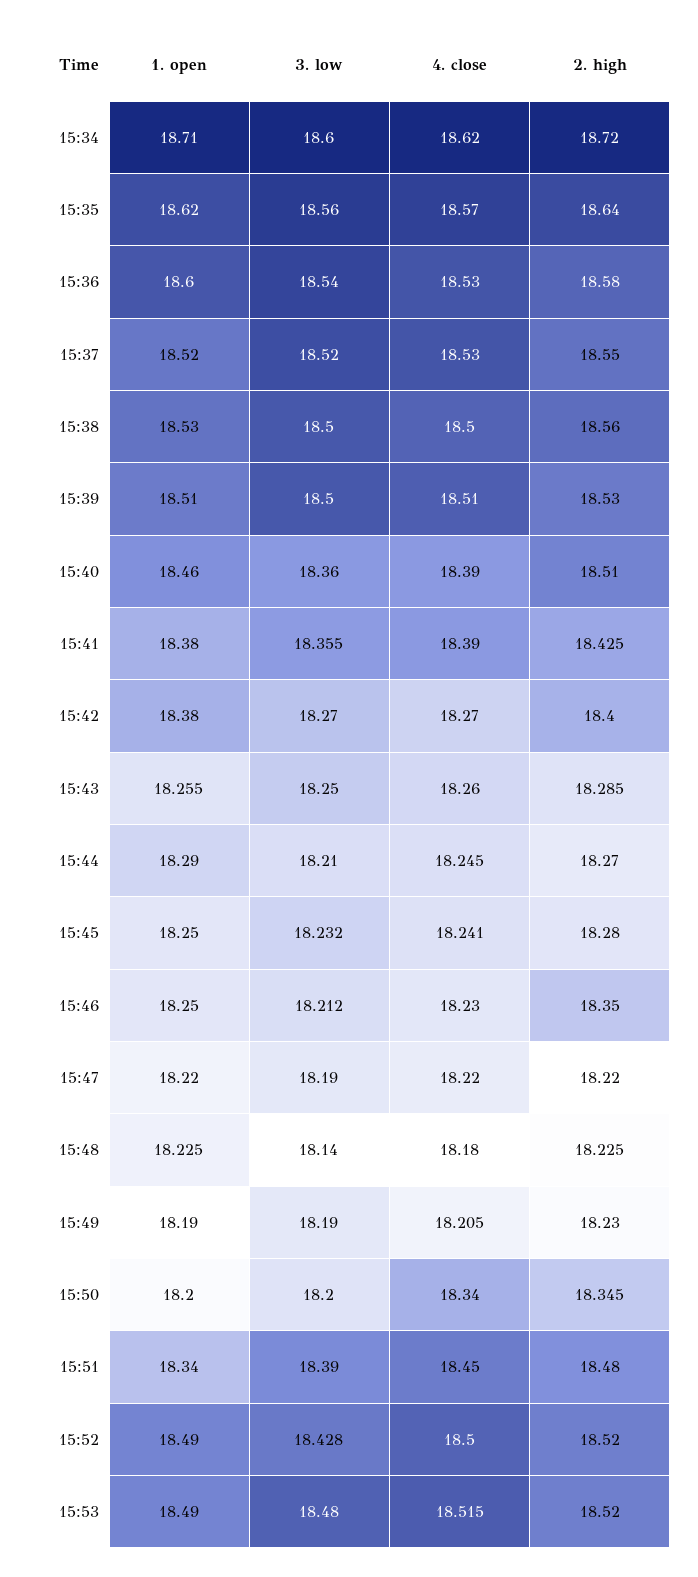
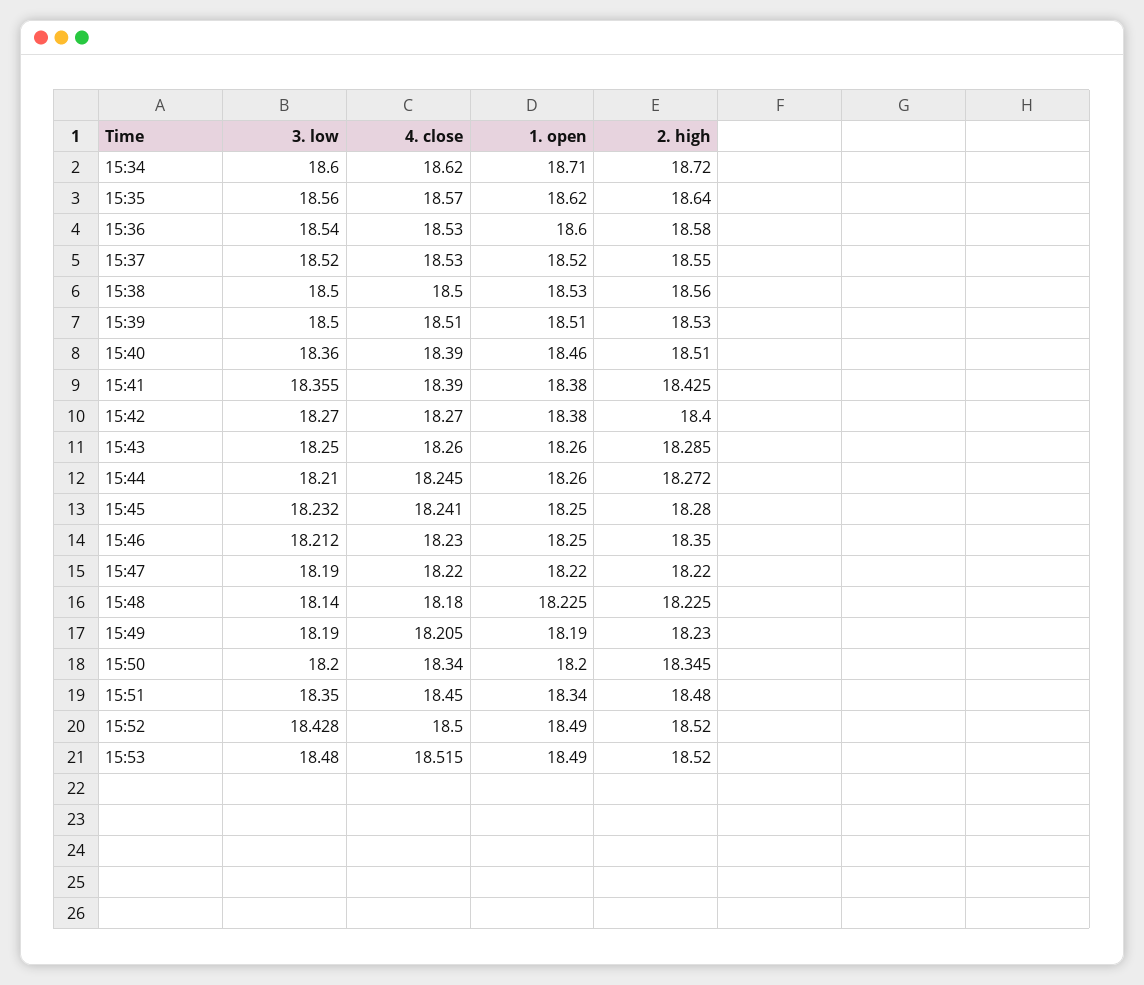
1. open, 15:43: 18.255 -> 18.26
1. open, 15:44: 18.29 -> 18.26
2. high, 15:44: 18.27 -> 18.272
3. low, 15:51: 18.39 -> 18.35

